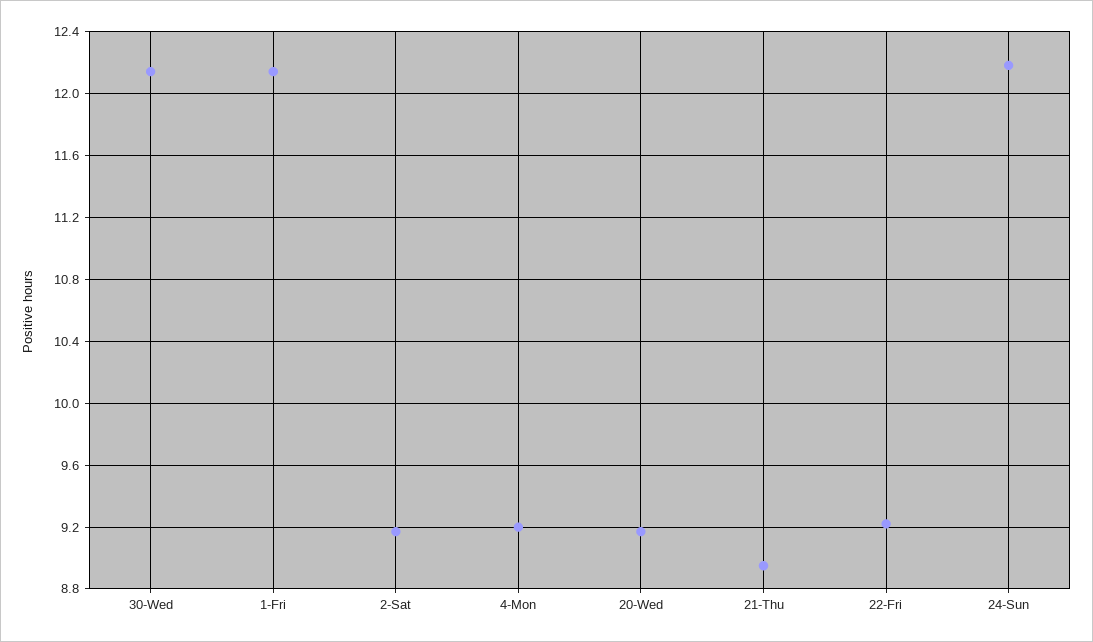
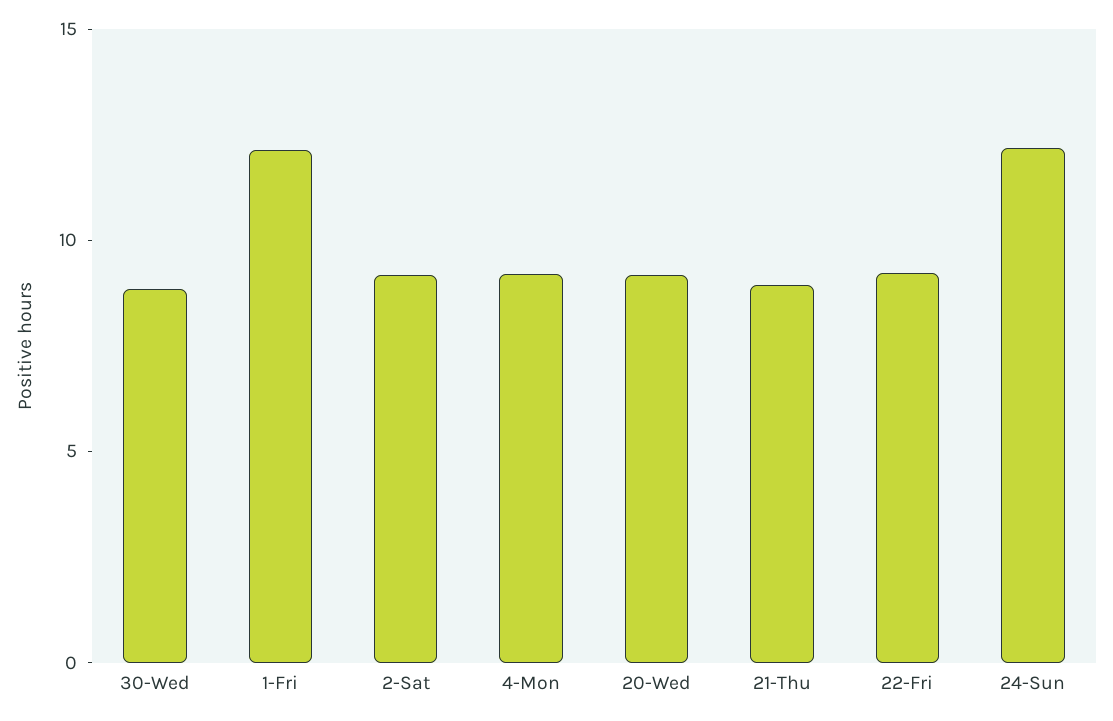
30-Wed: 12.15 -> 9

